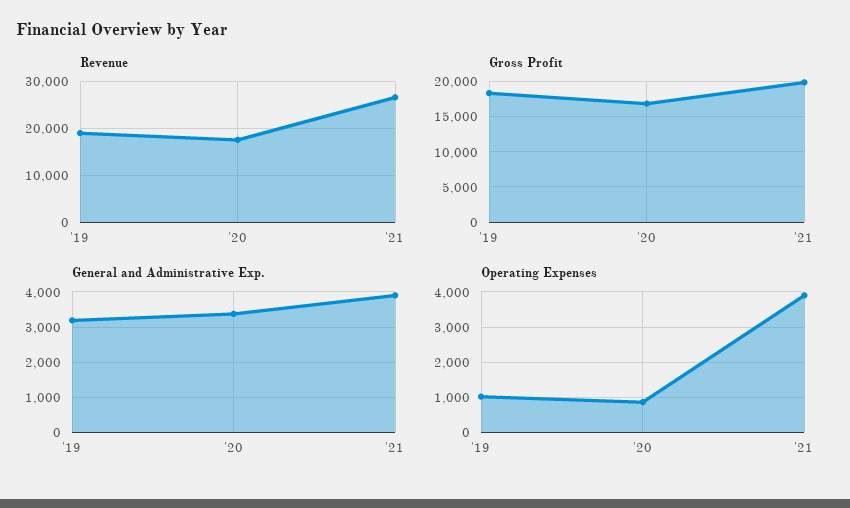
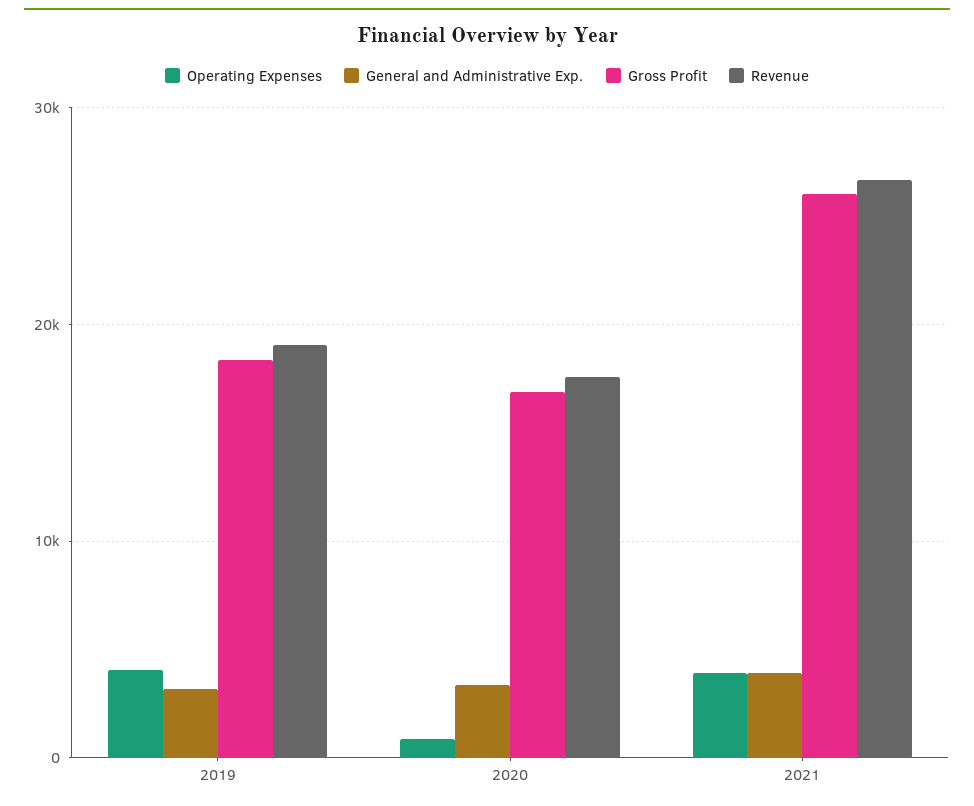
Gross Profit, '21: 20000 -> 26000
Operating Expenses, '19: 1000 -> 4000

